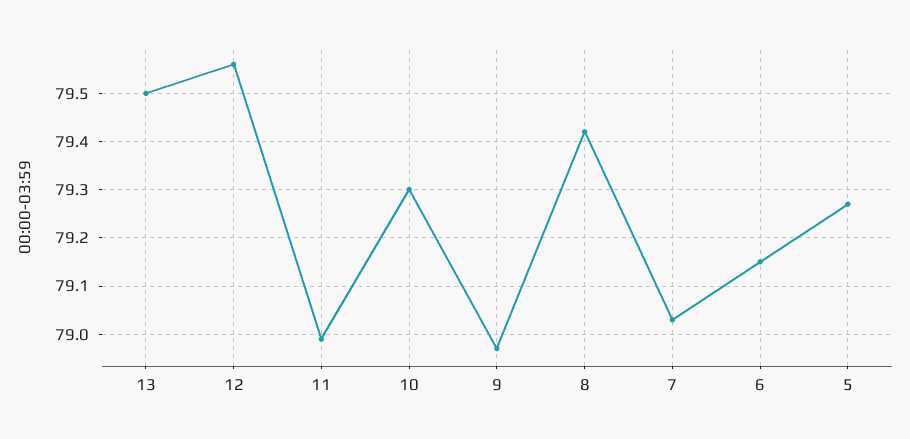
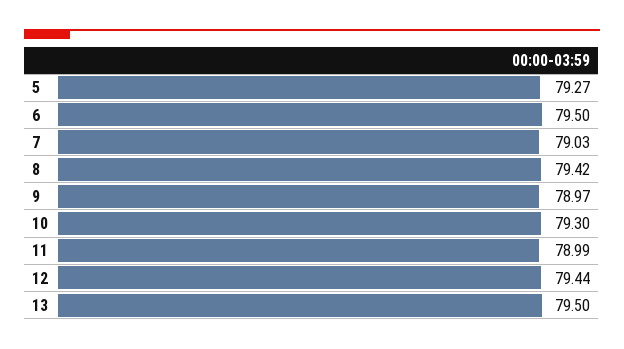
12: 79.55 -> 79.44
6: 79.15 -> 79.5

